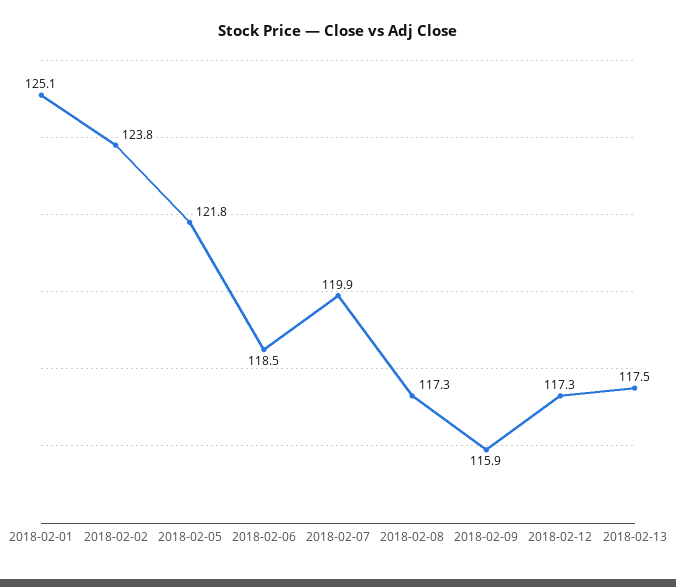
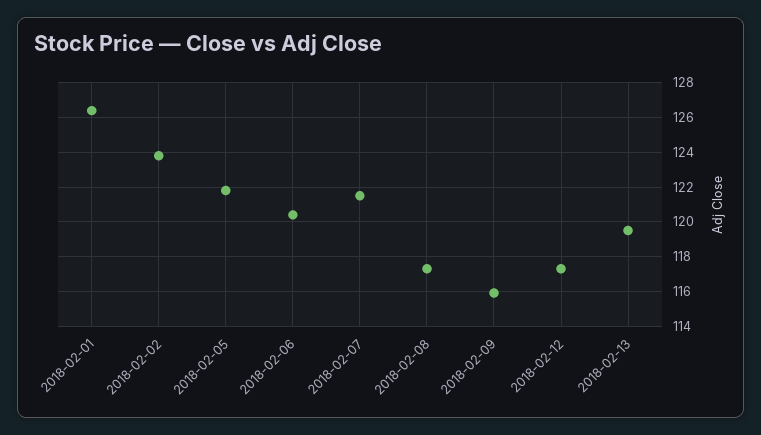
2018-02-01: 125.1 -> 126.5
2018-02-06: 118.5 -> 120.5
2018-02-07: 119.9 -> 121.5
2018-02-13: 117.5 -> 119.5

